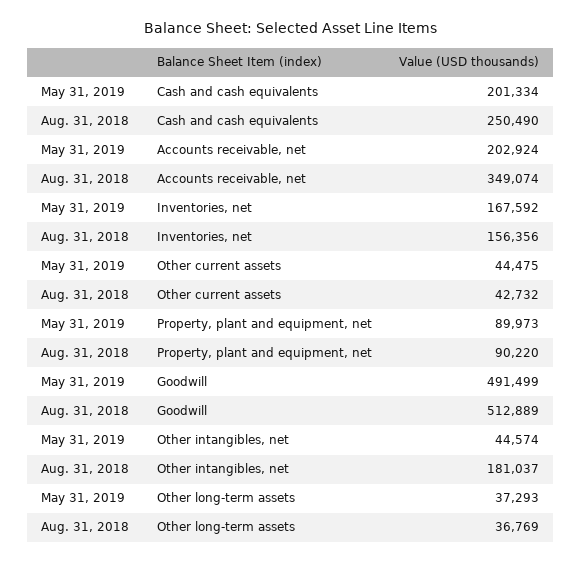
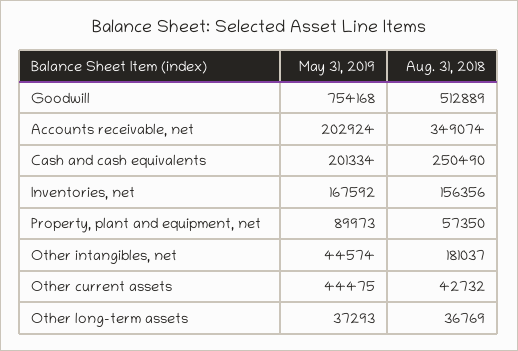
Aug. 31, 2018, Property, plant and equipment, net: 90220 -> 57350
May 31, 2019, Goodwill: 491499 -> 754168

